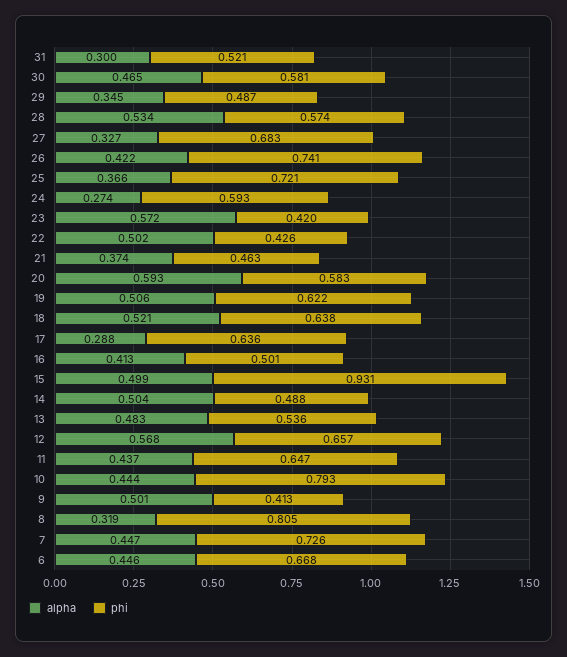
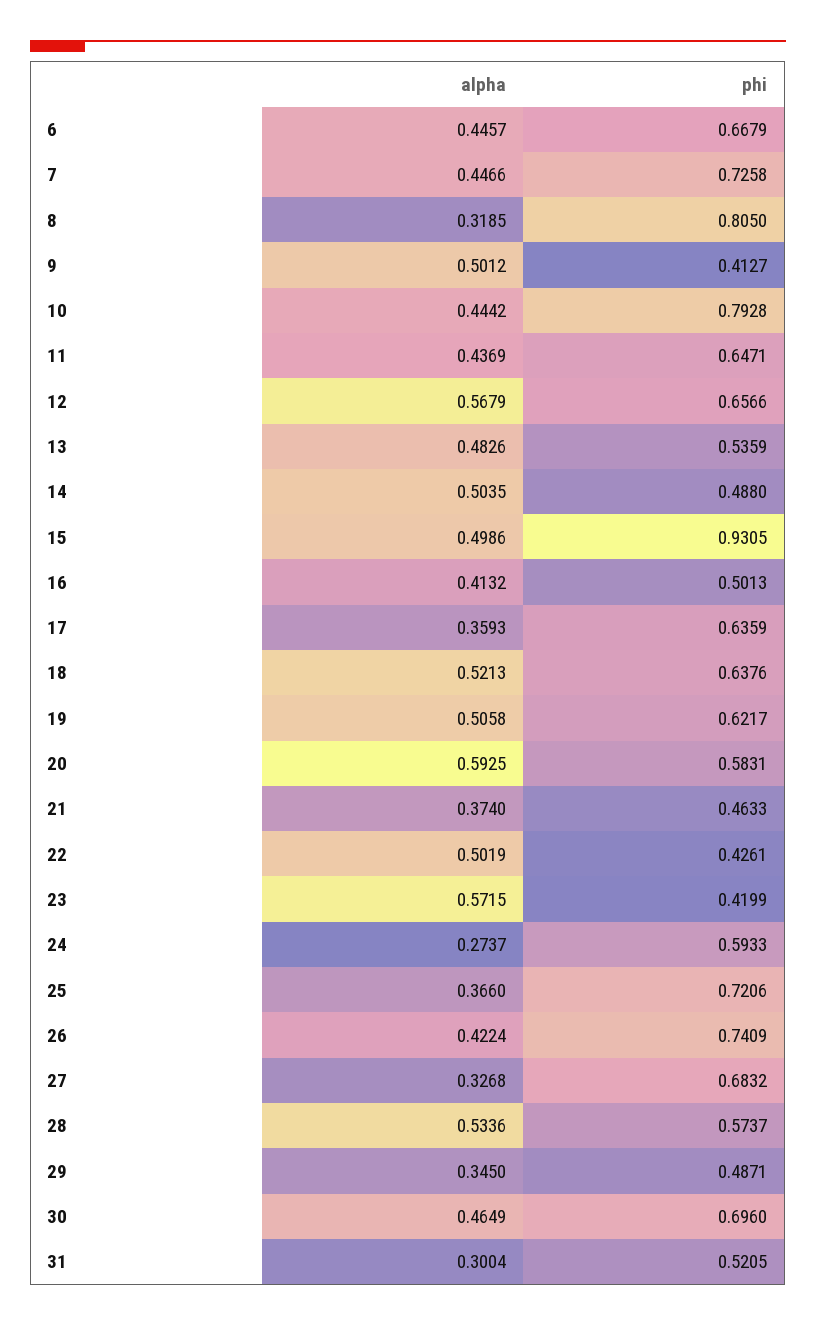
phi, 30: 0.581 -> 0.696
alpha, 17: 0.288 -> 0.3593

